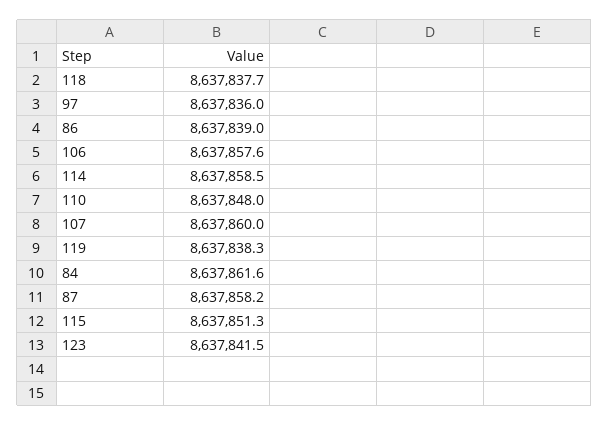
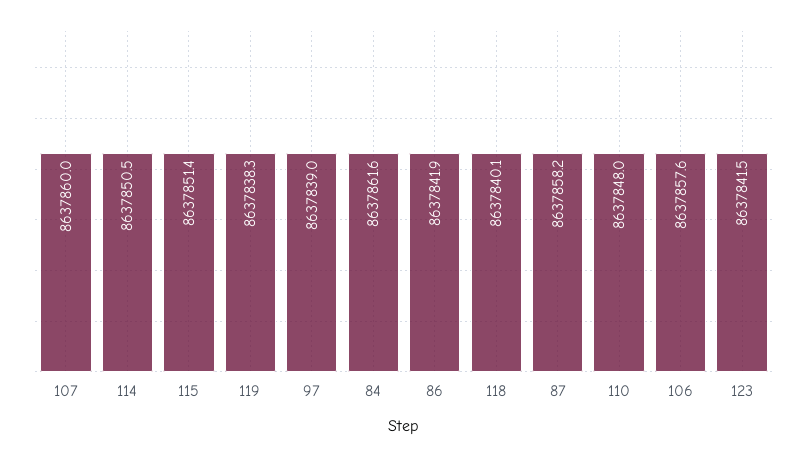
118: 8637837.7 -> 8637840.1
97: 8637836 -> 8637839
86: 8637839 -> 8637841.9
114: 8637858.5 -> 8637850.5
115: 8637851.3 -> 8637851.4

